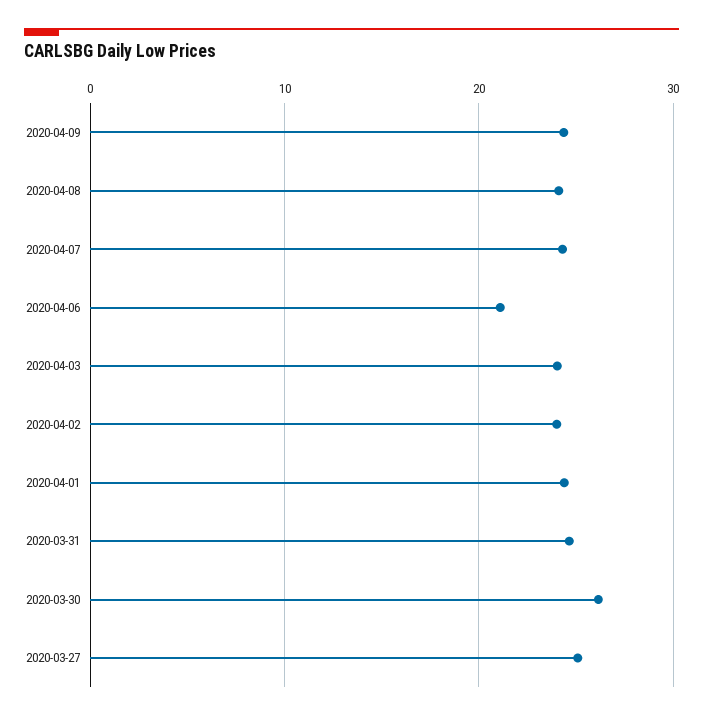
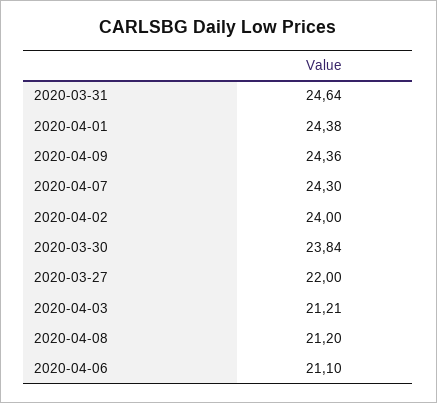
2020-04-08: 24 -> 21.2
2020-04-03: 24 -> 21.21
2020-03-30: 26 -> 23.84
2020-03-27: 25 -> 22

